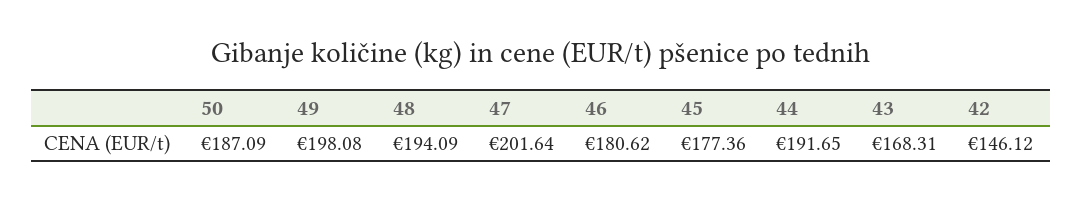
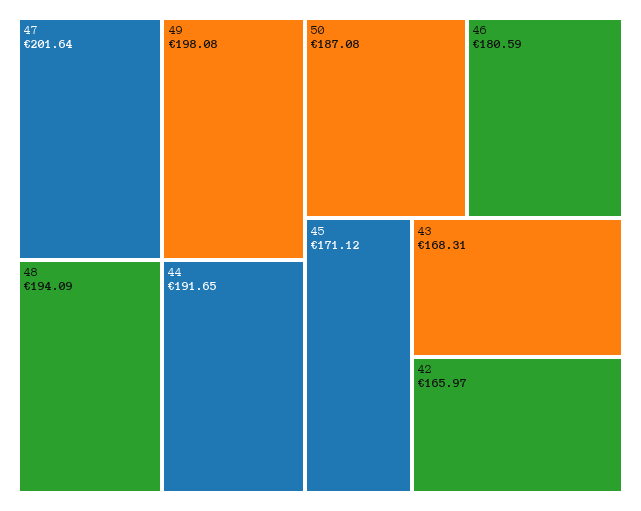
50: 187.09 -> 187.08
46: 180.62 -> 180.59
45: 177.36 -> 171.12
42: 146.12 -> 165.97

